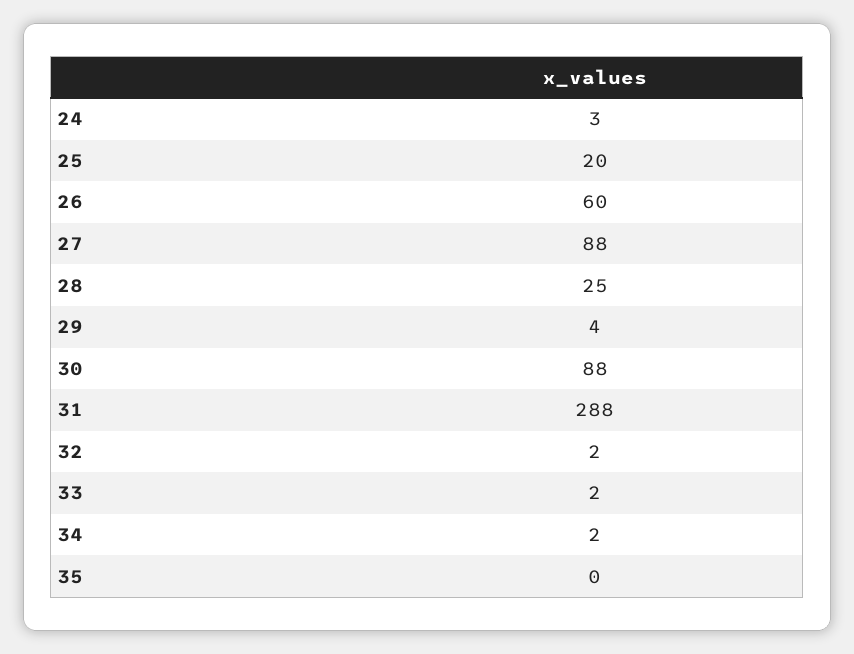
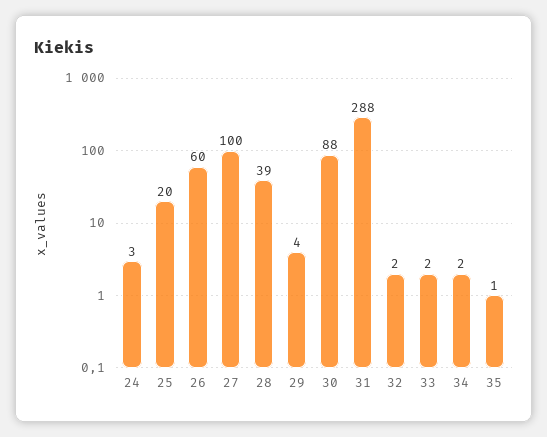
27: 88 -> 100
28: 25 -> 39
35: 0 -> 1

